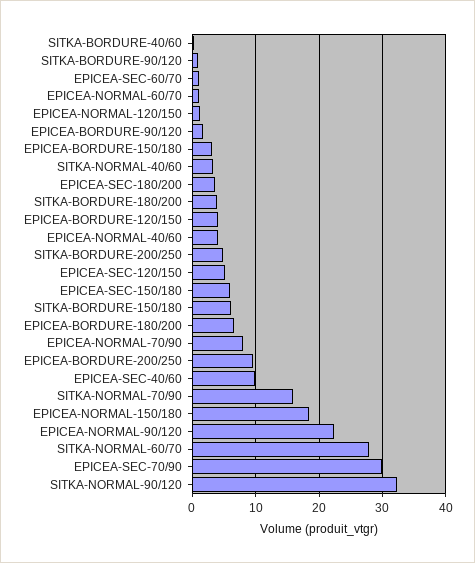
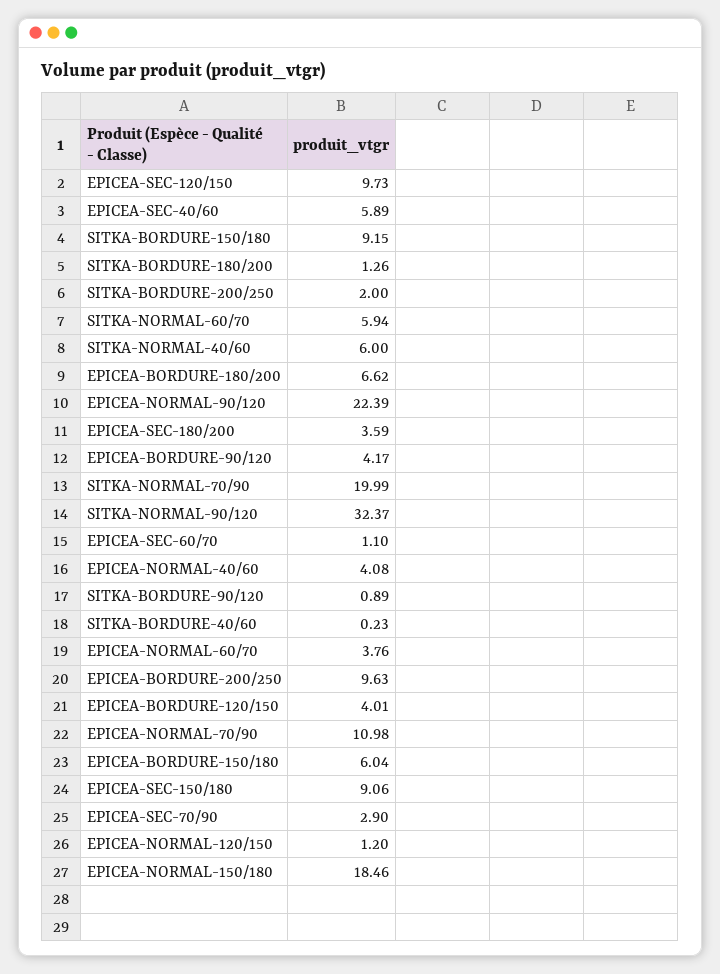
EPICEA-NORMAL-60/70: 1 -> 3.76
EPICEA-BORDURE-90/120: 2 -> 4.17
EPICEA-BORDURE-150/180: 3 -> 6.04
SITKA-NORMAL-40/60: 3 -> 6
SITKA-BORDURE-180/200: 4 -> 1.26
SITKA-BORDURE-200/250: 5 -> 2
EPICEA-SEC-120/150: 5 -> 9.73
EPICEA-SEC-150/180: 6 -> 9.06
SITKA-BORDURE-150/180: 6 -> 9.15
EPICEA-NORMAL-70/90: 8 -> 10.98
EPICEA-SEC-40/60: 10 -> 5.89
SITKA-NORMAL-70/90: 16 -> 19.99
SITKA-NORMAL-60/70: 28 -> 5.94
EPICEA-SEC-70/90: 30 -> 2.9

